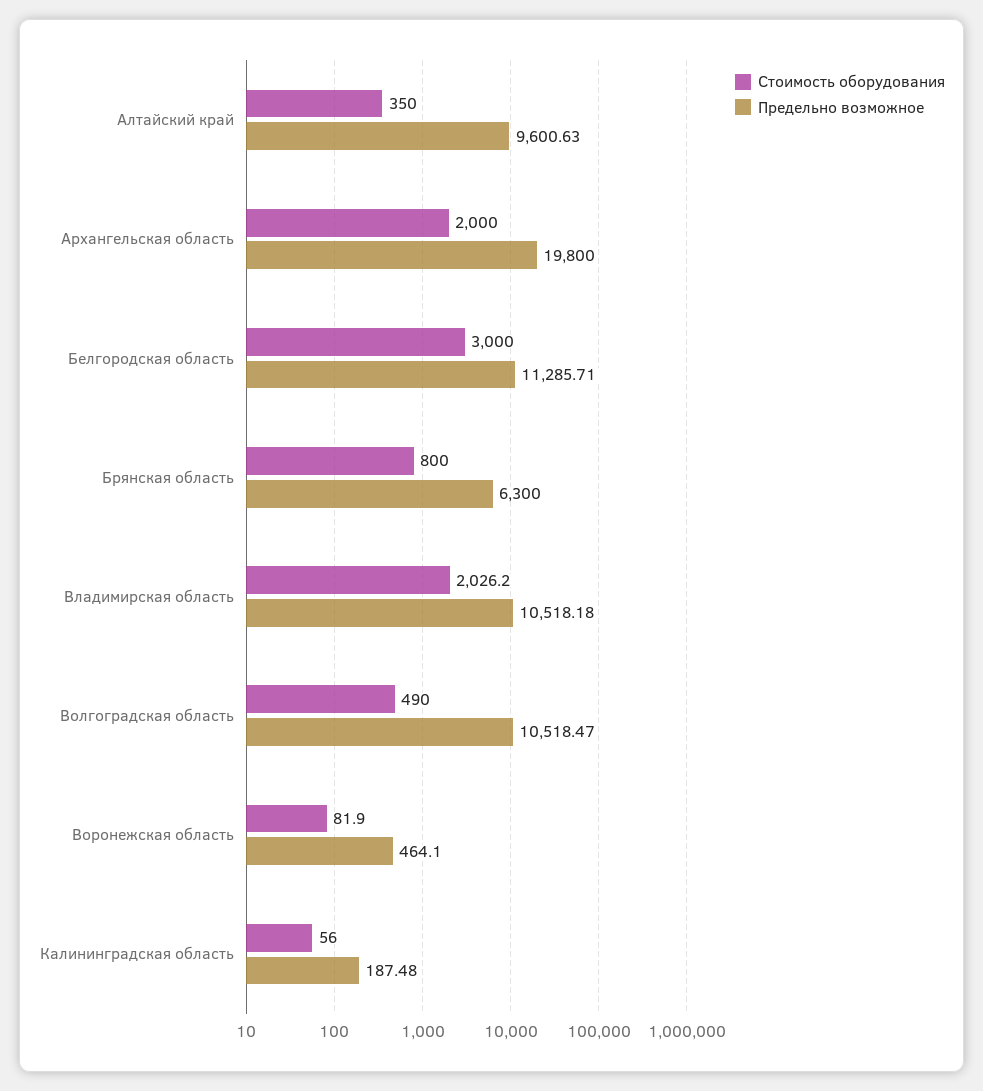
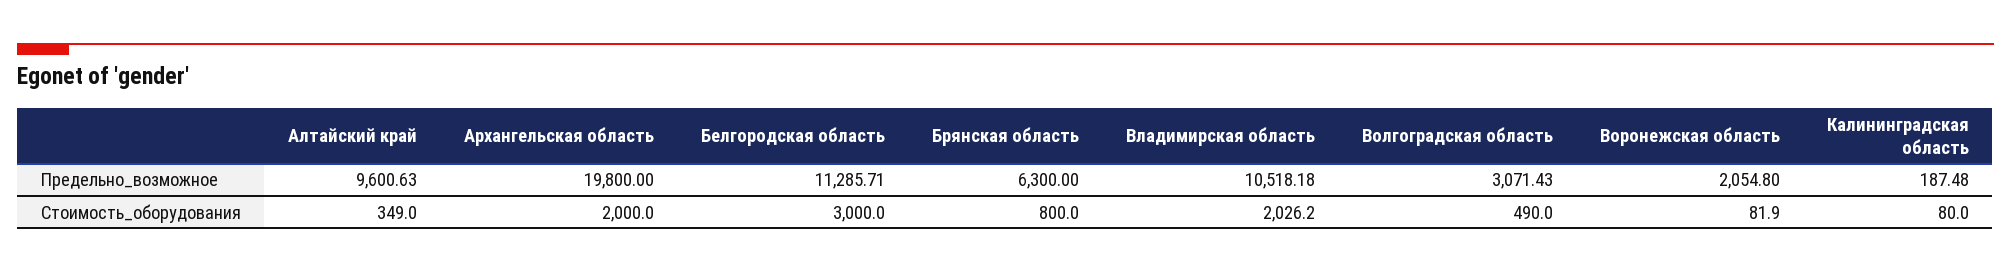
Стоимость оборудования, Алтайский край: 350 -> 349
Предельно возможное, Волгоградская область: 10518.47 -> 3071.43
Предельно возможное, Воронежская область: 464.1 -> 2054.8
Стоимость оборудования, Калининградская область: 56 -> 80

